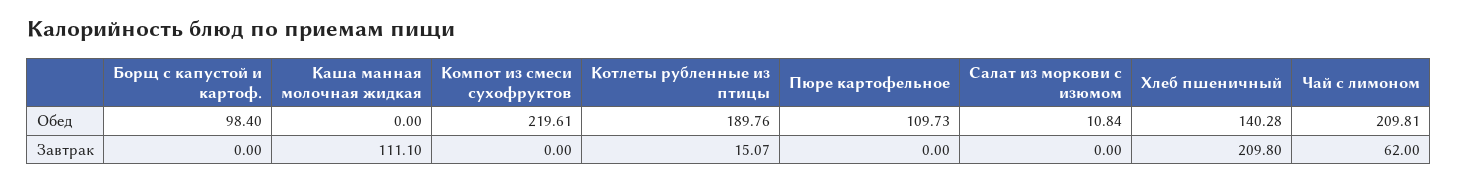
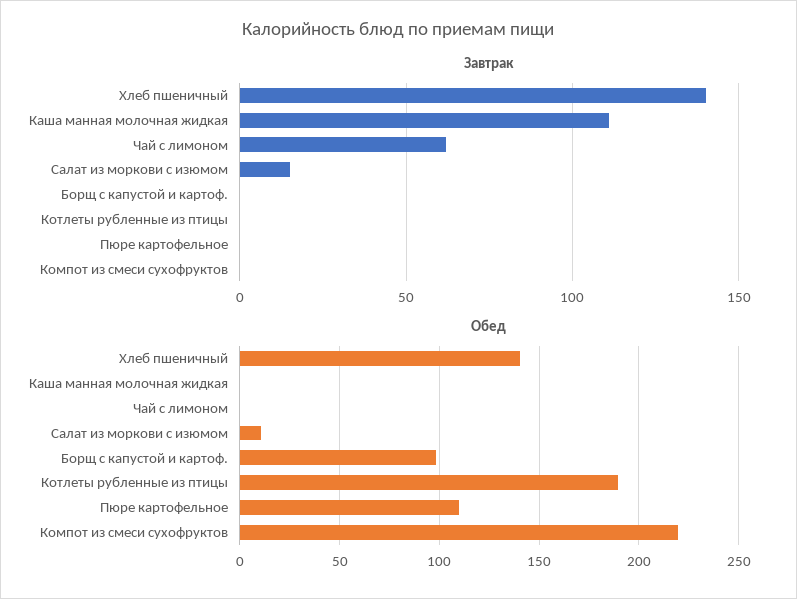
Обед, Чай с лимоном: 209.81 -> 0
Завтрак, Котлеты рубленные из птицы: 15.07 -> 0
Завтрак, Салат из моркови с изюмом: 0 -> 15
Завтрак, Хлеб пшеничный: 209.8 -> 140

